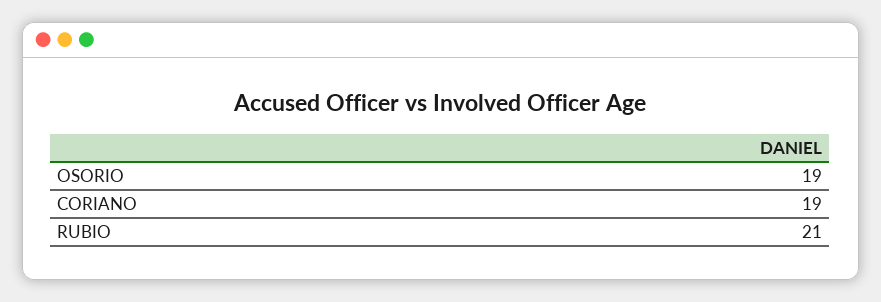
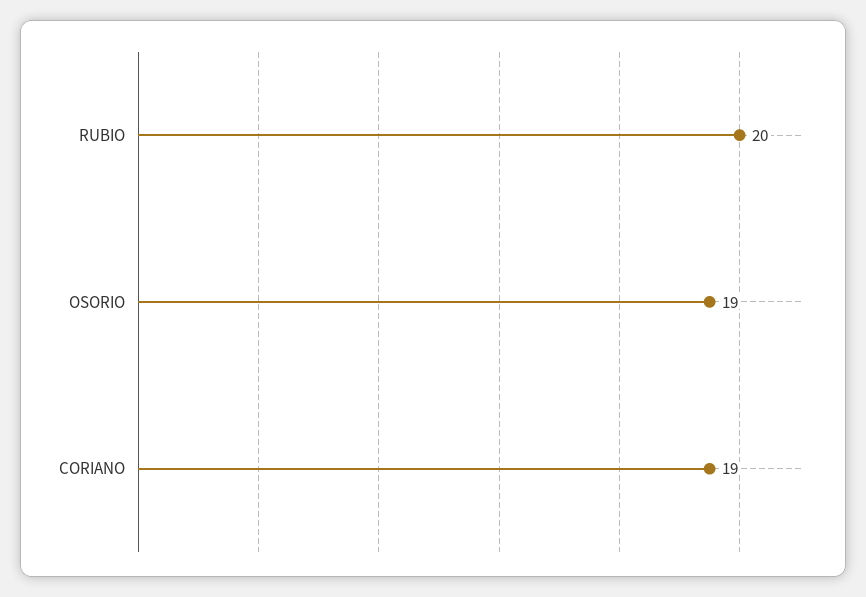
RUBIO: 21 -> 20

